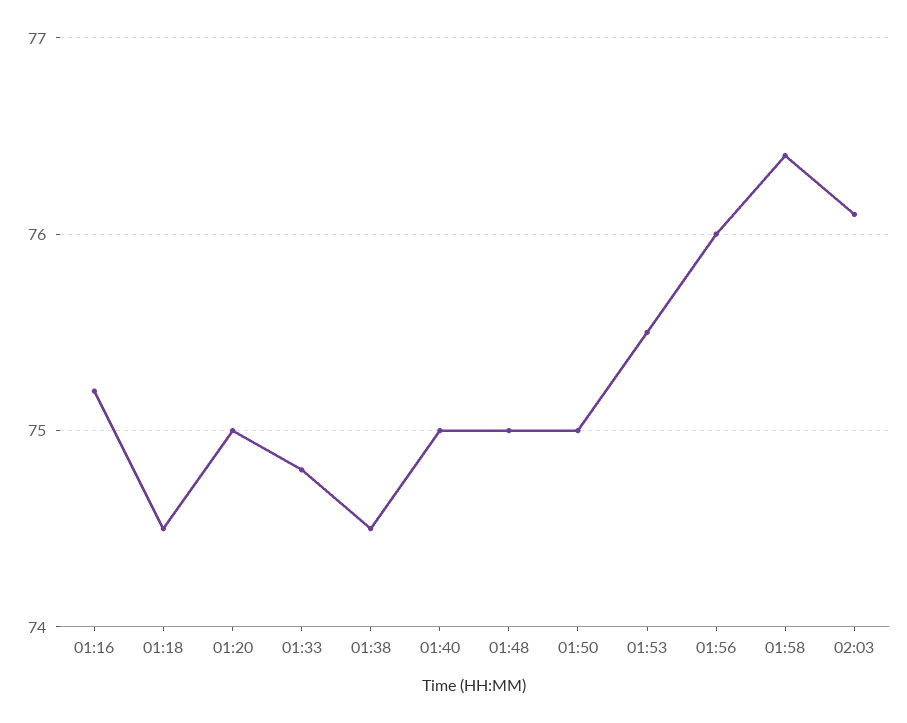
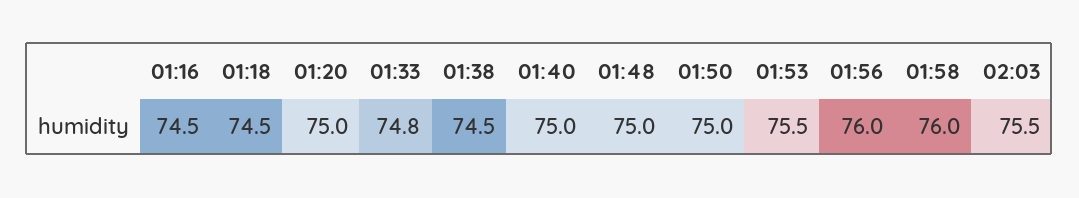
01:16: 75.2 -> 74.5
01:58: 76.4 -> 76
02:03: 76.1 -> 75.5

